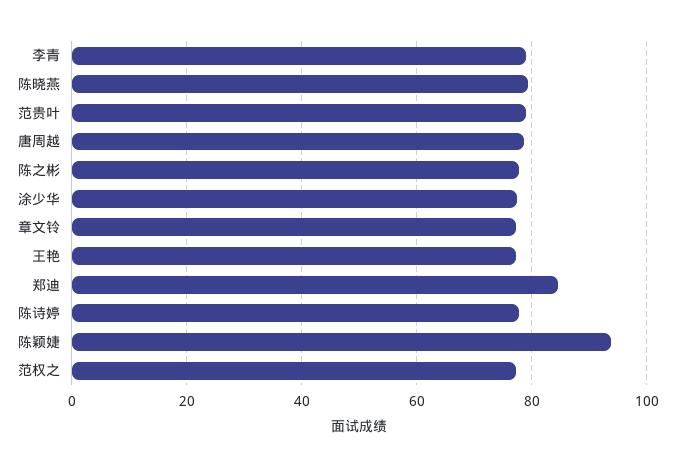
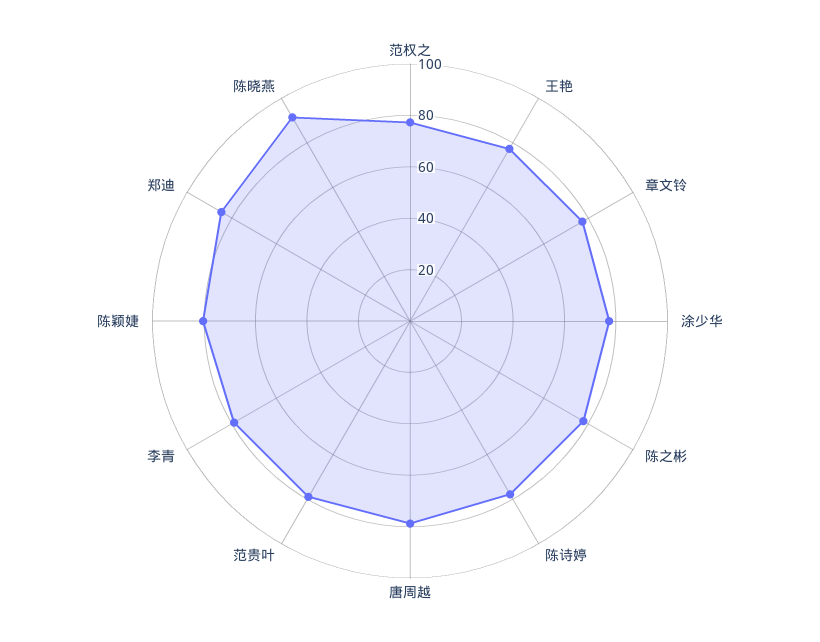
陈晓燕: 80 -> 90
陈颖婕: 94 -> 80

